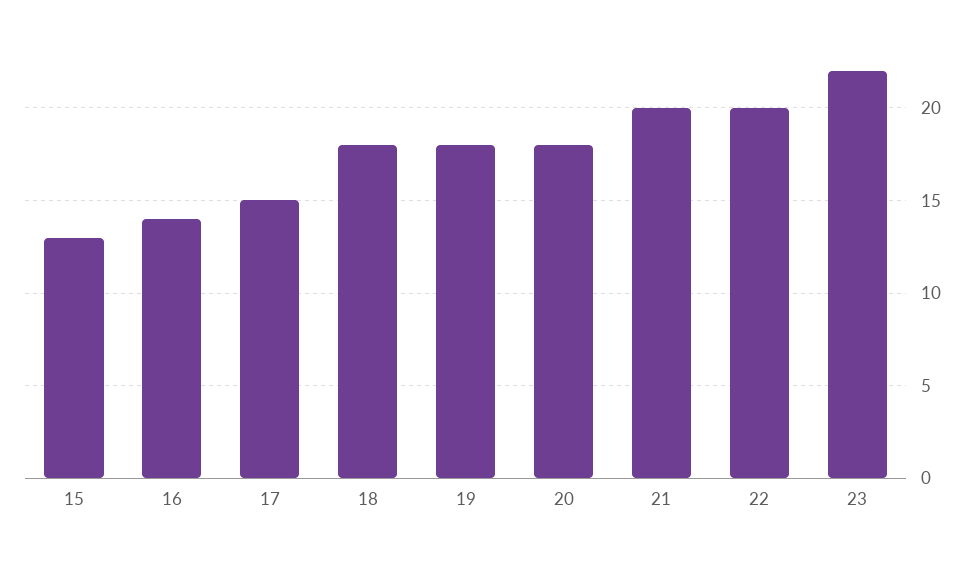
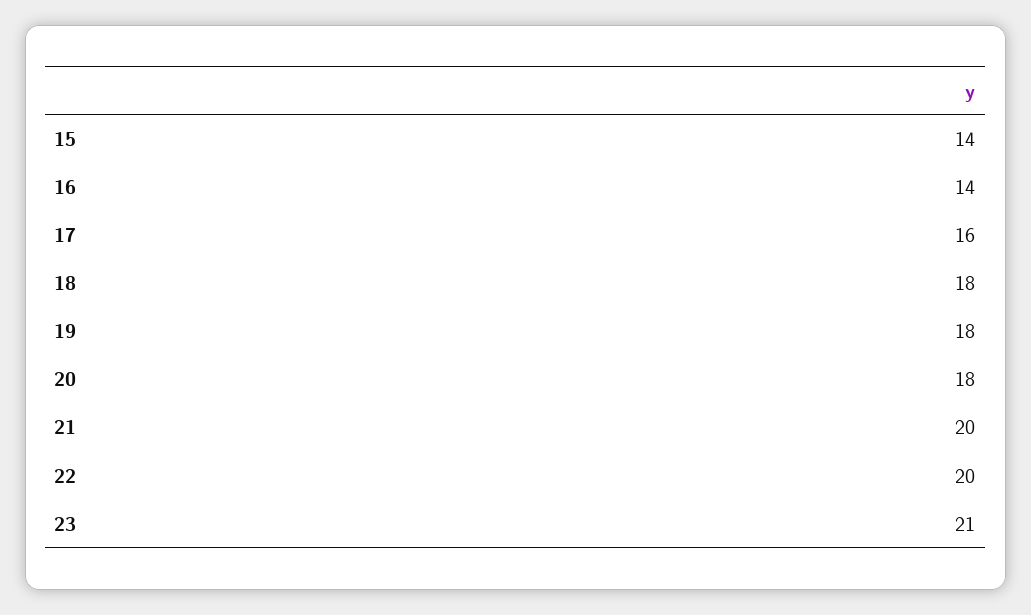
15: 13 -> 14
17: 15 -> 16
23: 22 -> 21

